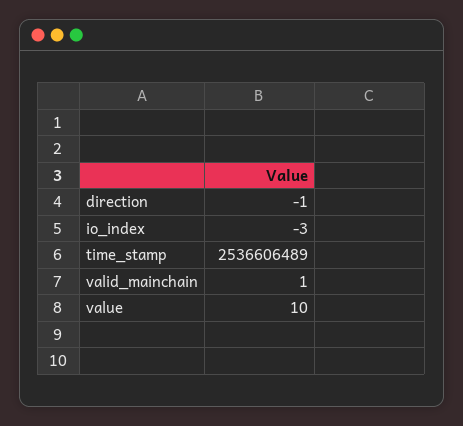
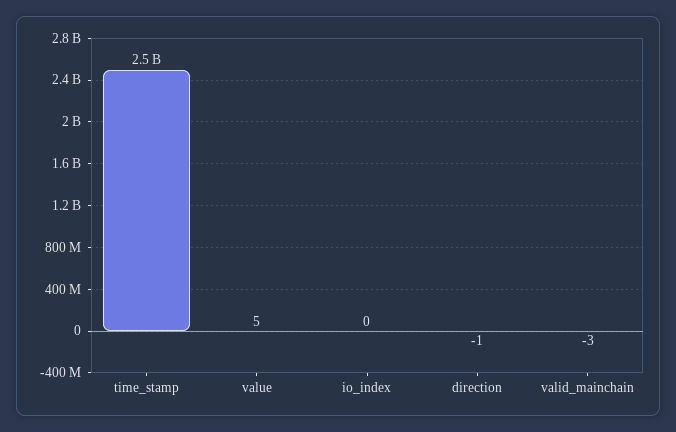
io_index: -3 -> 0
valid_mainchain: 1 -> -3
value: 10 -> 5

